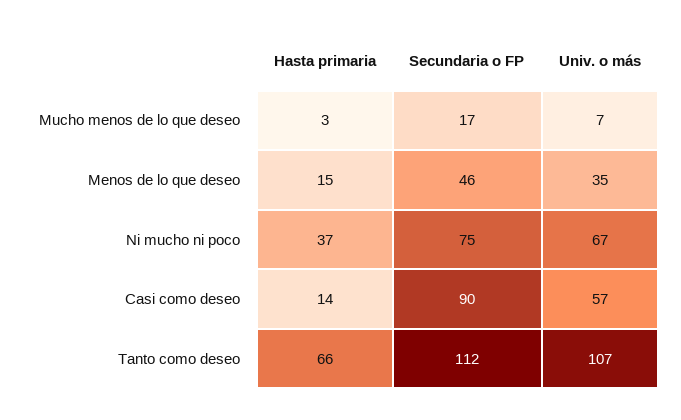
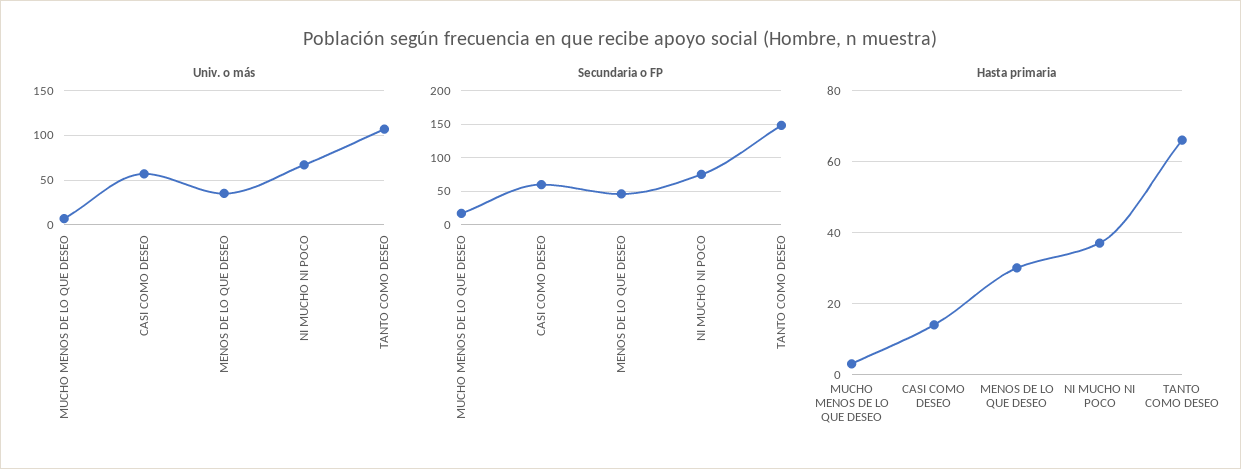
Hasta primaria, Menos de lo que deseo: 15 -> 30
Secundaria o FP, Casi como deseo: 90 -> 60
Secundaria o FP, Tanto como deseo: 112 -> 150

